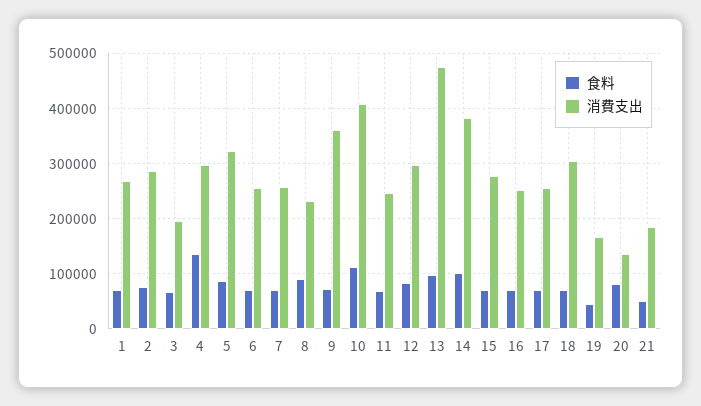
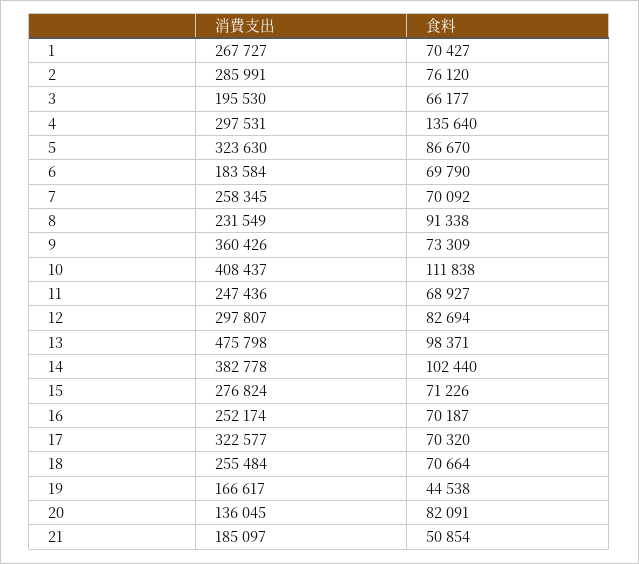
消費支出, 6: 260000 -> 183584
消費支出, 17: 260000 -> 322577
消費支出, 18: 300000 -> 255484

